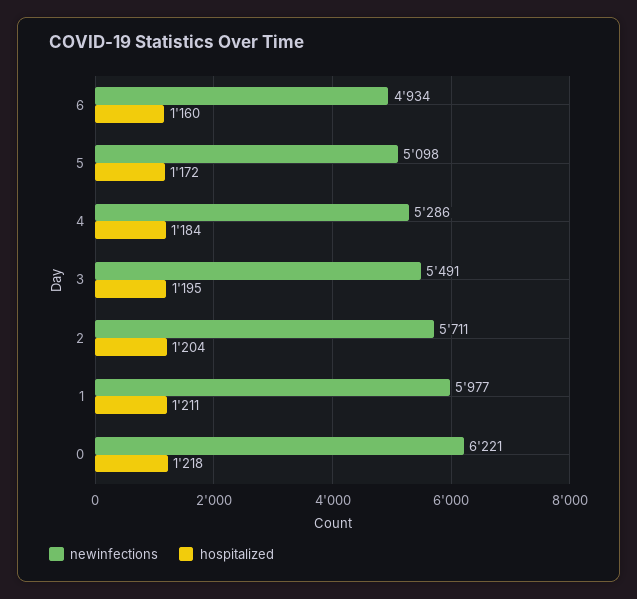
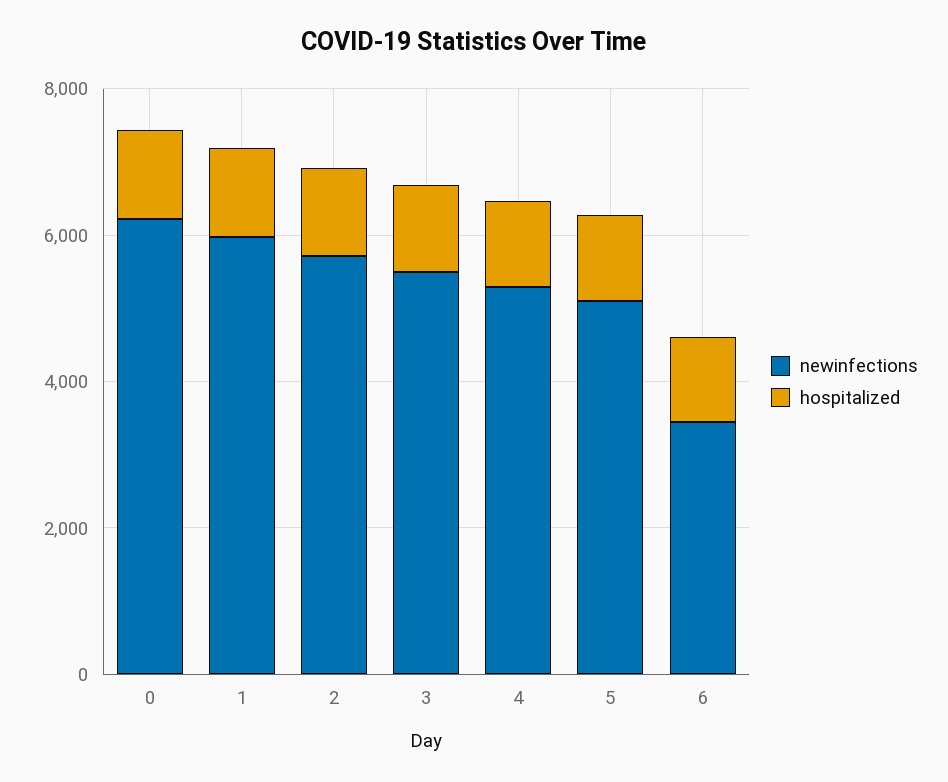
newinfections, 6: 4934 -> 3500

